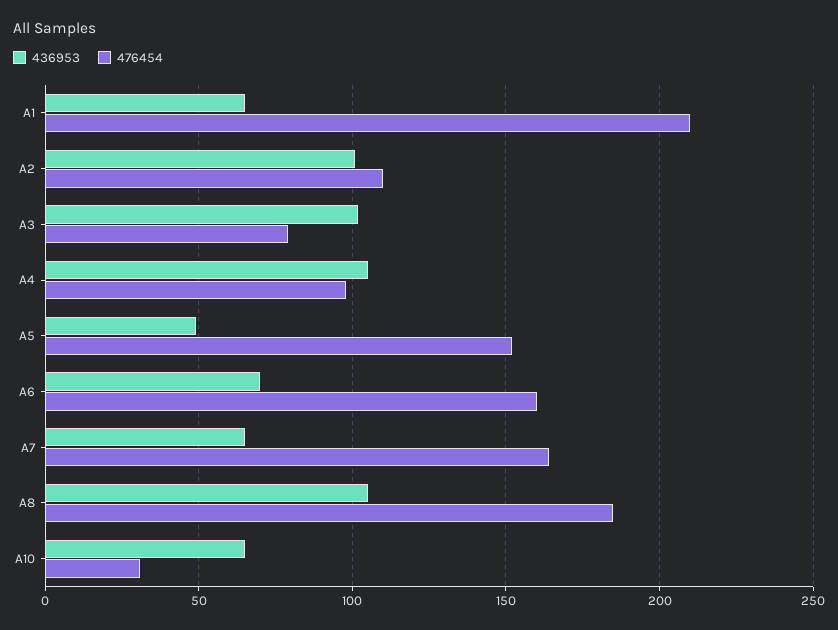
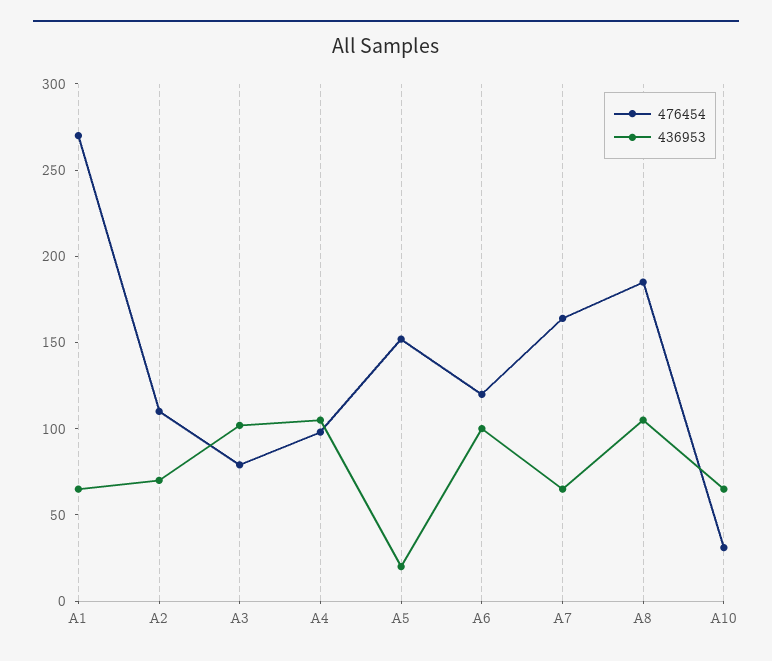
476454, A1: 210 -> 270
436953, A2: 100 -> 70
436953, A5: 50 -> 20
436953, A6: 70 -> 100
476454, A6: 160 -> 120

